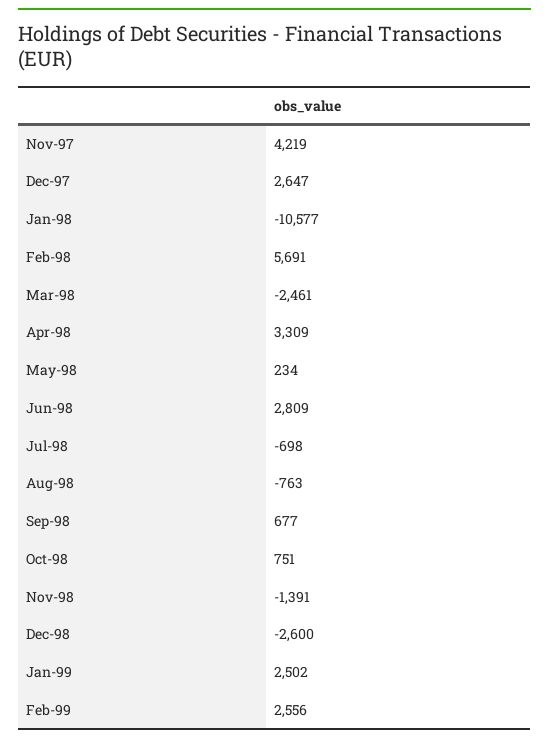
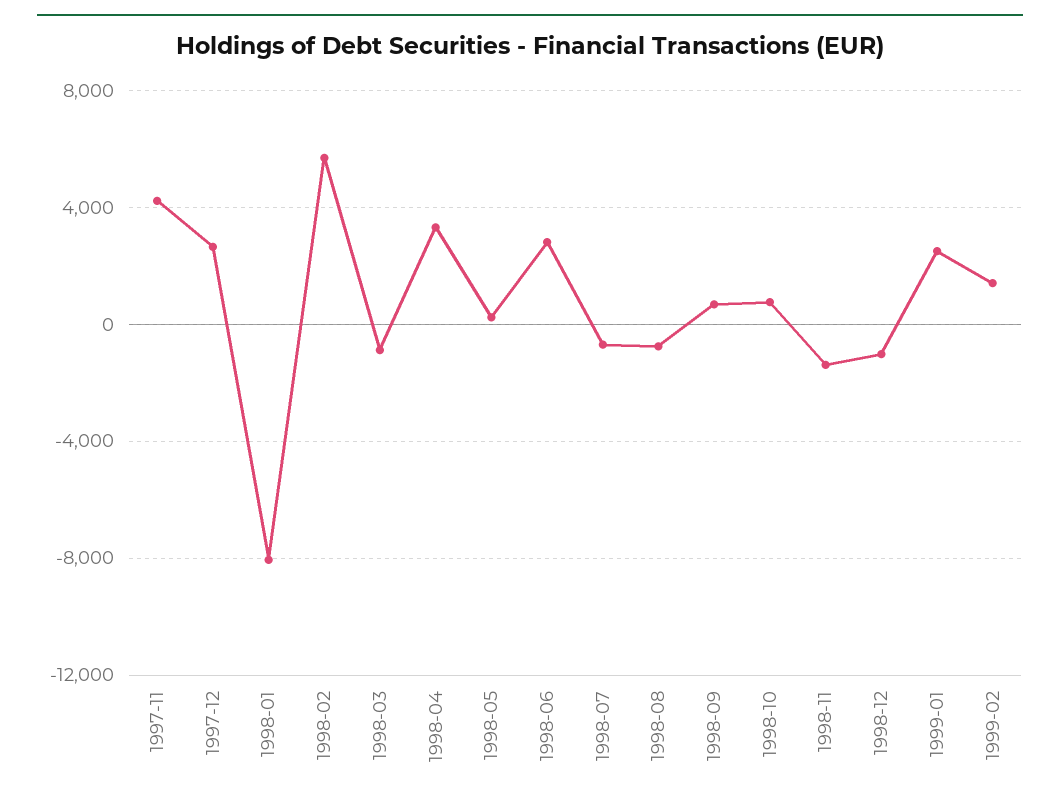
Jan-98: -10577 -> -8000
Mar-98: -2461 -> -1000
Dec-98: -2600 -> -1000
Feb-99: 2556 -> 1500

